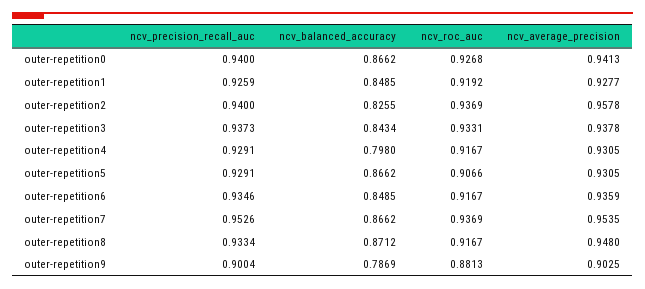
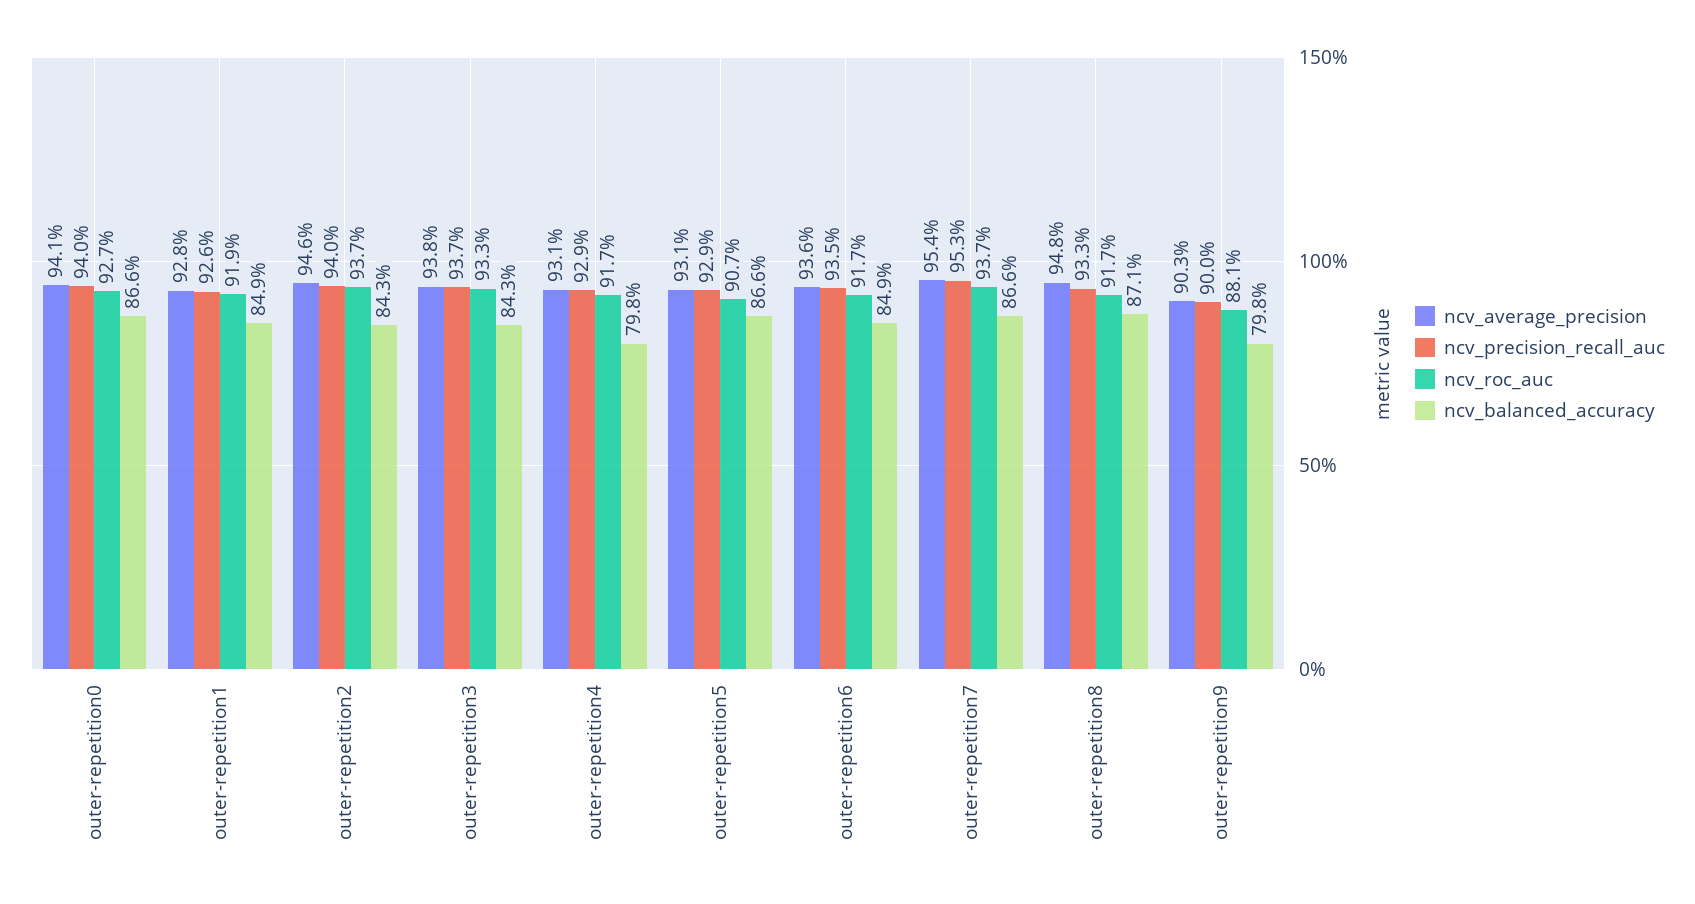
ncv_balanced_accuracy, outer-repetition2: 0.8255 -> 0.843
ncv_average_precision, outer-repetition2: 0.9578 -> 0.946
ncv_balanced_accuracy, outer-repetition9: 0.7869 -> 0.798

